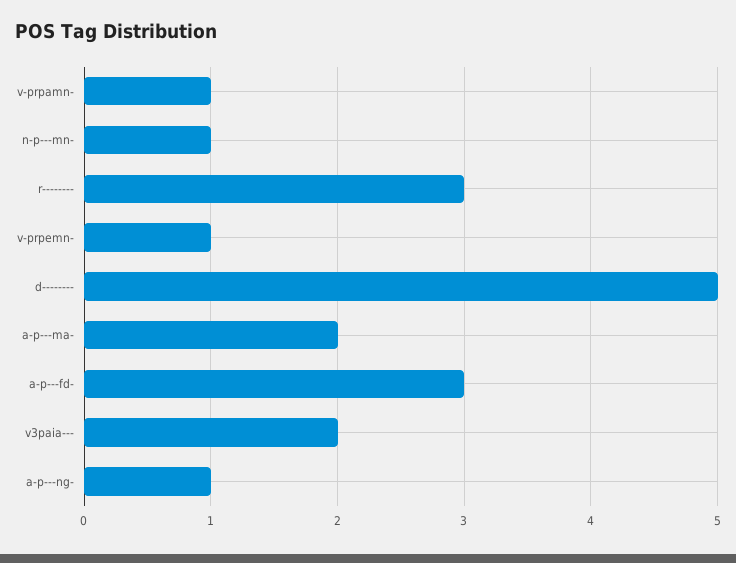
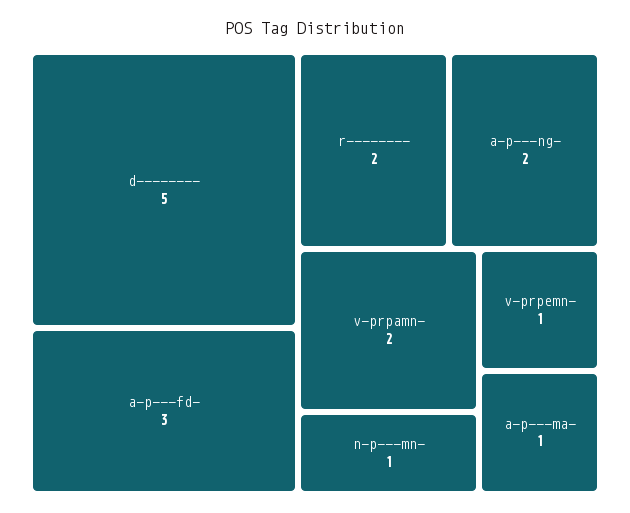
v-prpamn-: 1 -> 2
r--------: 3 -> 2
a-p---ma-: 2 -> 1
v3paia---: 2 -> none
a-p---ng-: 1 -> 2

